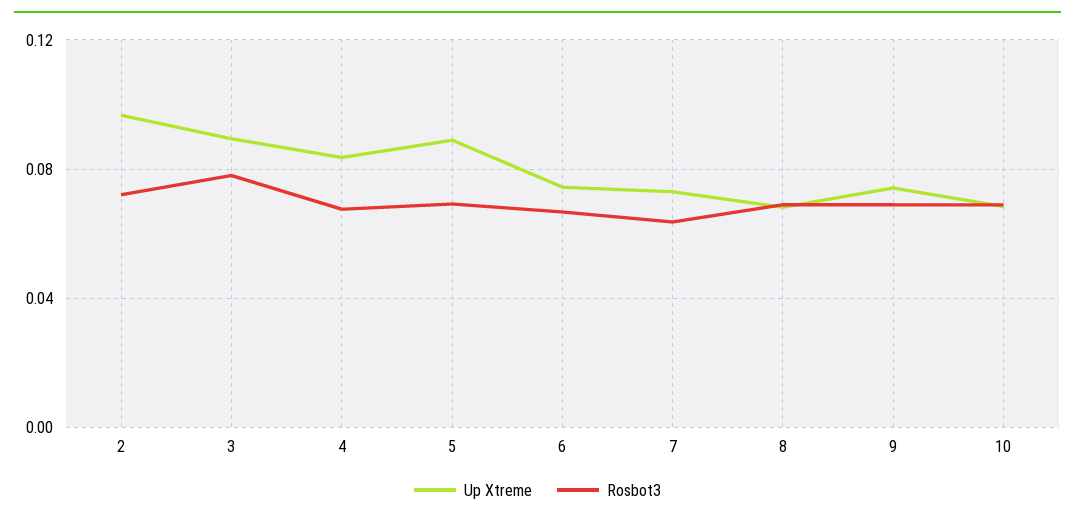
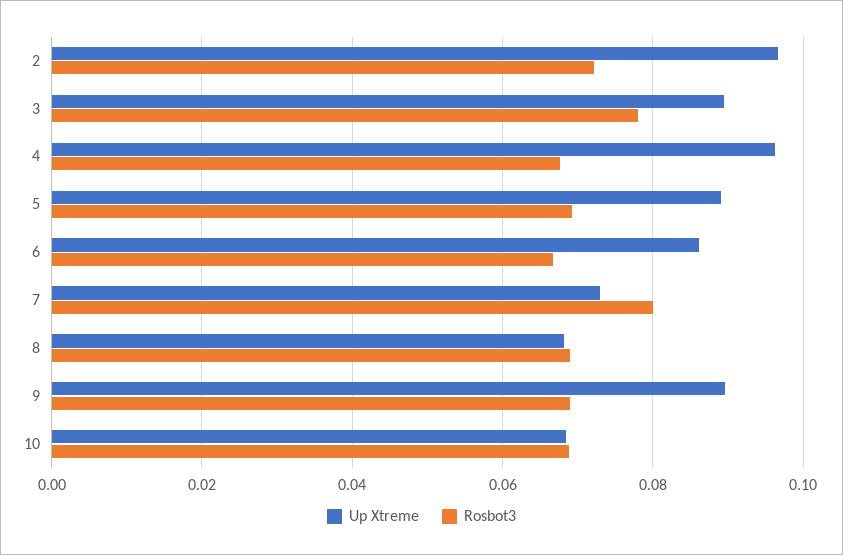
Up Xtreme, 4: 0.085 -> 0.096
Up Xtreme, 6: 0.075 -> 0.086
Rosbot3, 7: 0.065 -> 0.08
Up Xtreme, 9: 0.075 -> 0.09

